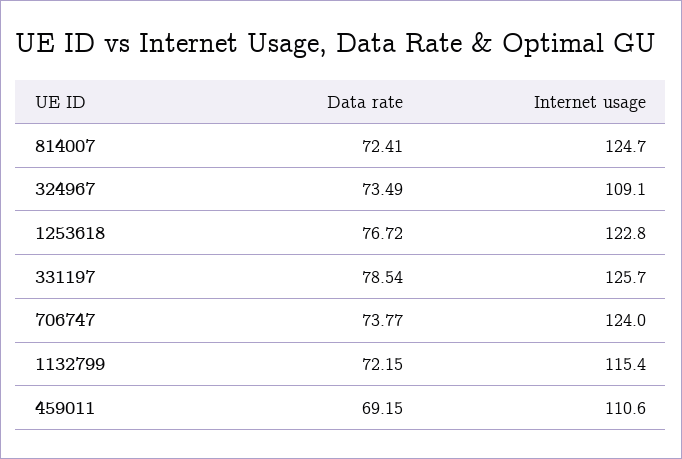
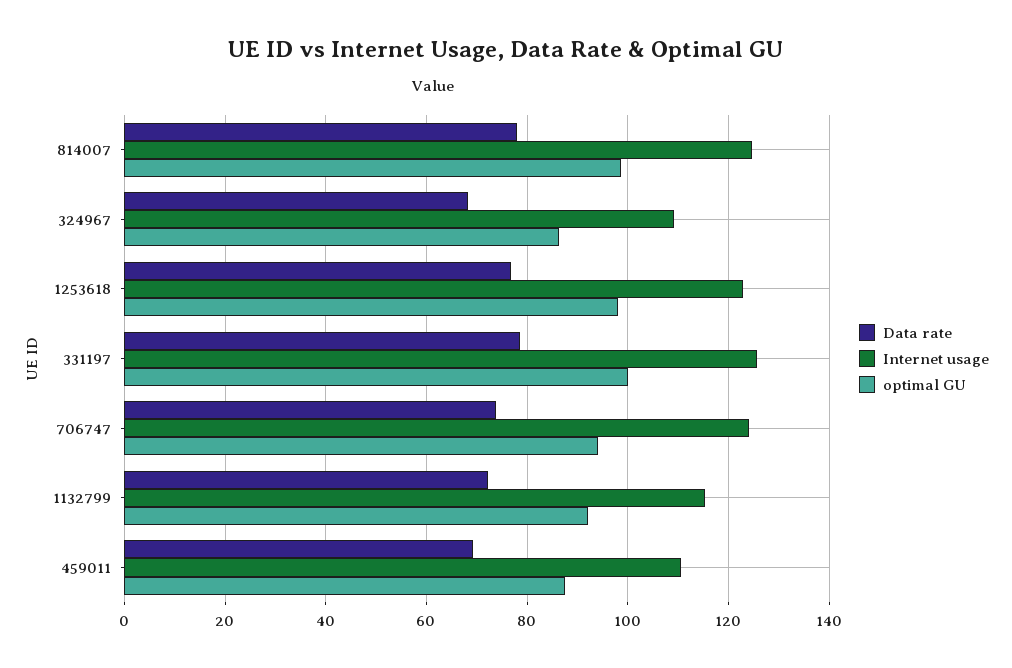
Data rate, 814007: 72.41 -> 78
Data rate, 324967: 73.49 -> 68
optimal GU, 814007: none -> 98
optimal GU, 324967: none -> 86
optimal GU, 1253618: none -> 98
optimal GU, 331197: none -> 100
optimal GU, 706747: none -> 94
optimal GU, 1132799: none -> 92
optimal GU, 459011: none -> 88

